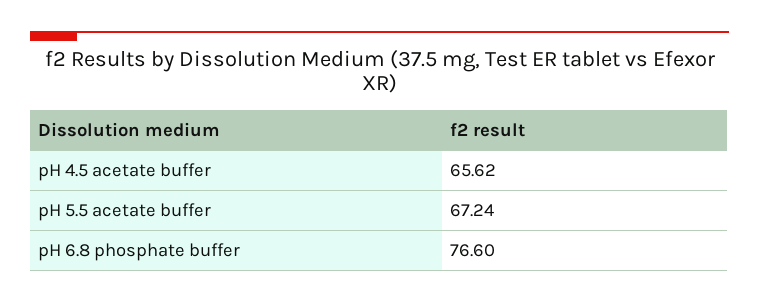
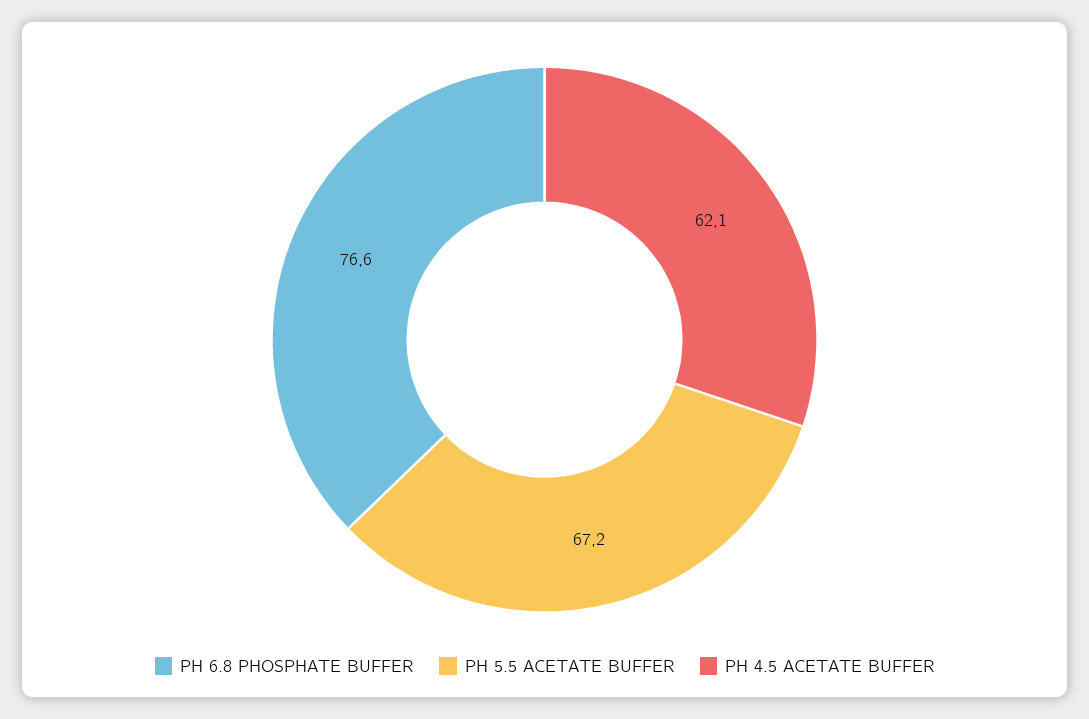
pH 4.5 acetate buffer: 65.62 -> 62.1

